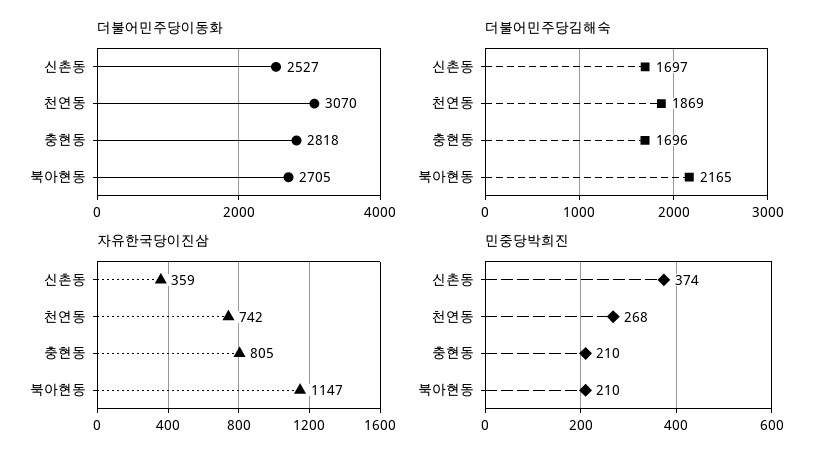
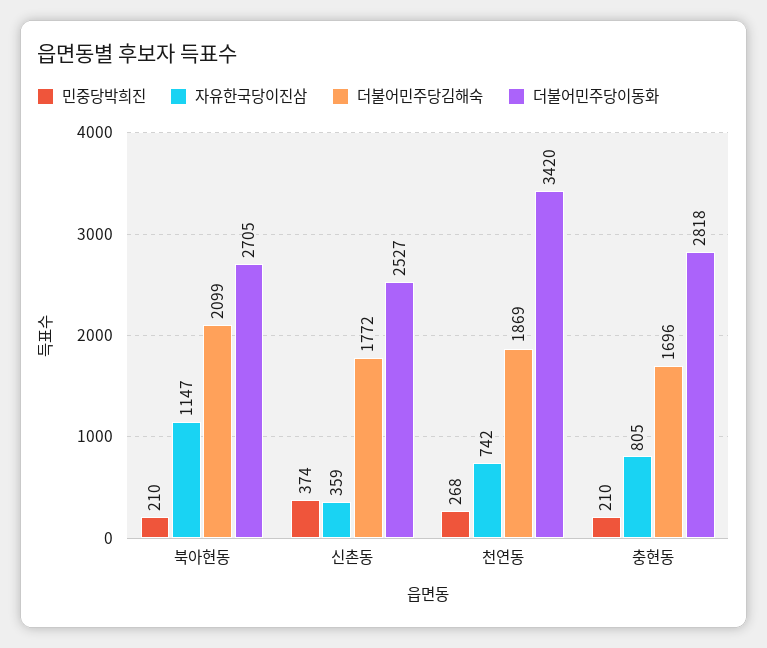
더불어민주당이동화, 천연동: 3070 -> 3420
더불어민주당김해숙, 신촌동: 1697 -> 1772
더불어민주당김해숙, 북아현동: 2165 -> 2099

